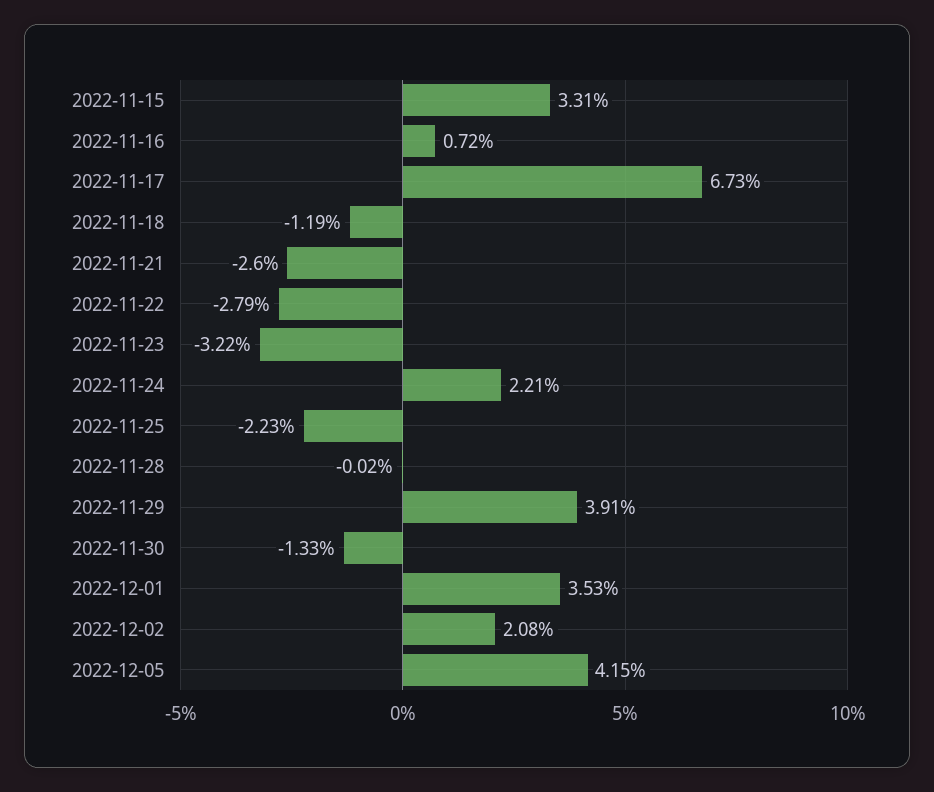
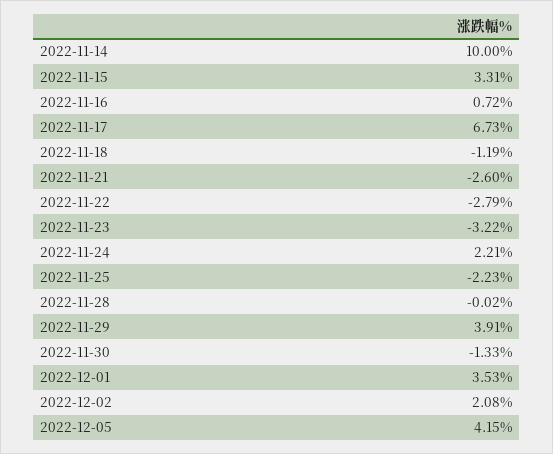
2022-11-14: none -> 10

